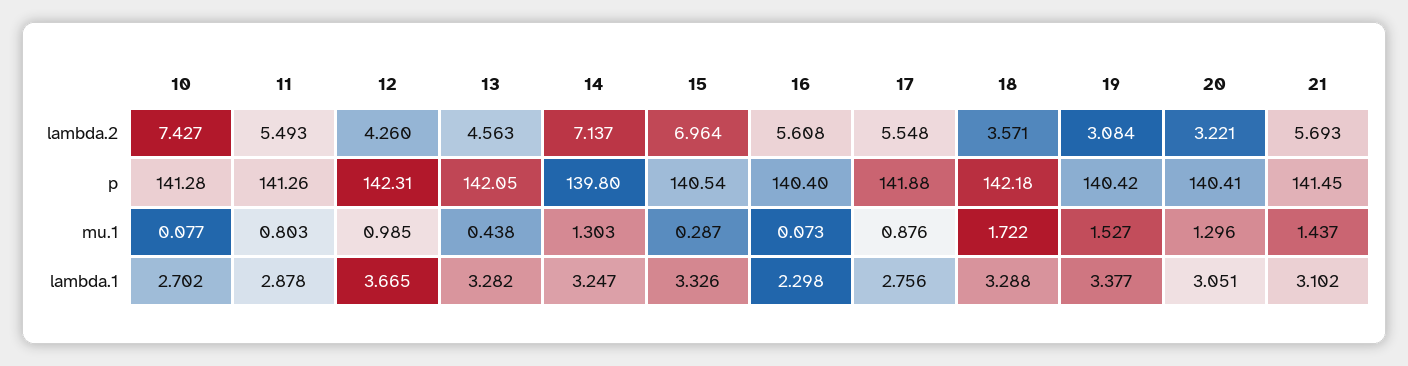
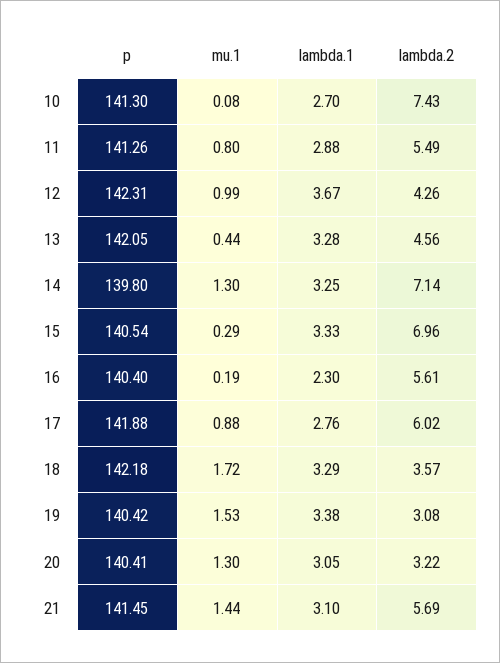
17, lambda.2: 5.548 -> 6.02
10, p: 141.28 -> 141.3
16, mu.1: 0.073 -> 0.19

